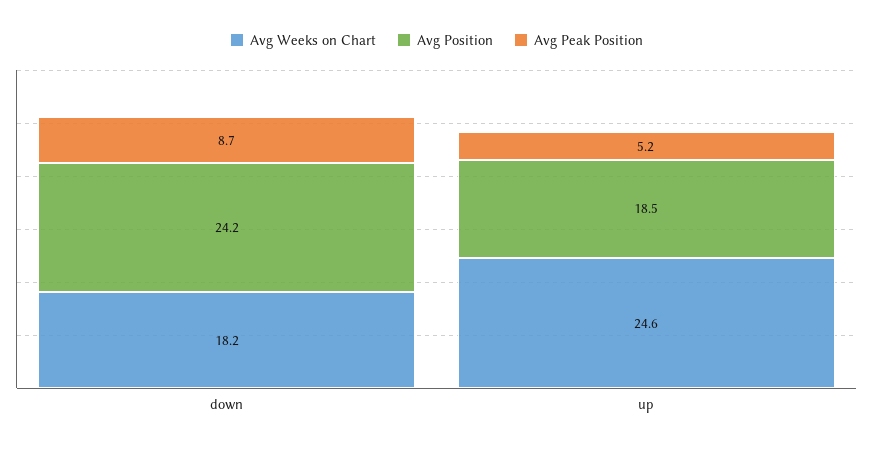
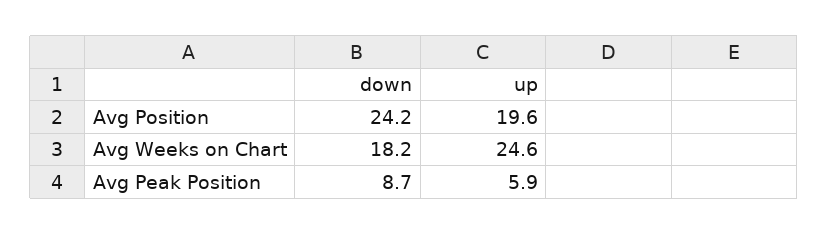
Avg Position, up: 18.5 -> 19.6
Avg Peak Position, up: 5.2 -> 5.9

